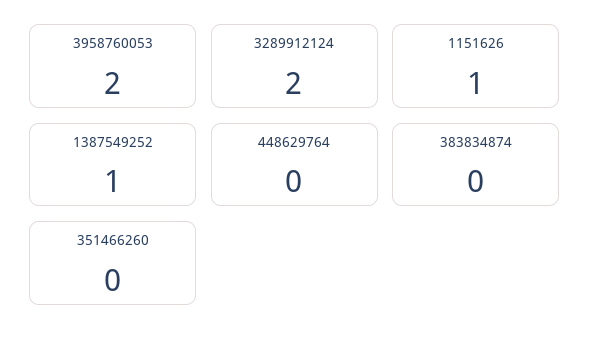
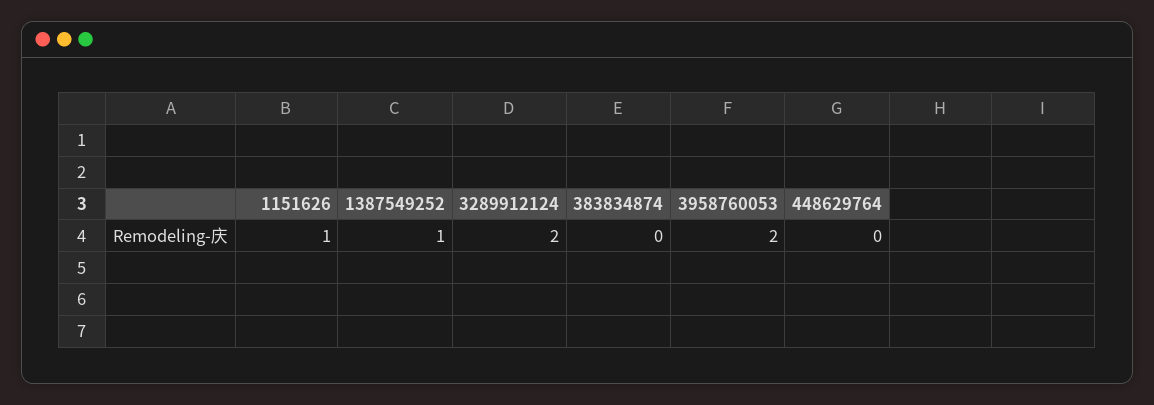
351466260: 0 -> none

